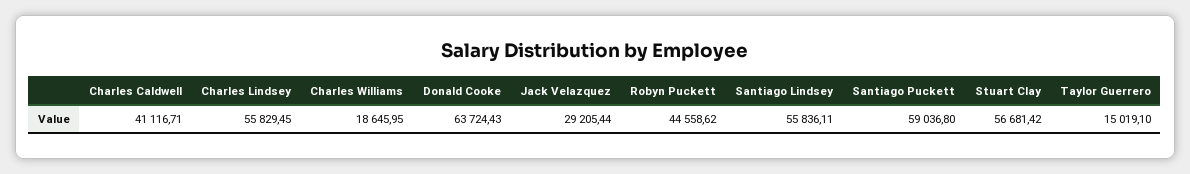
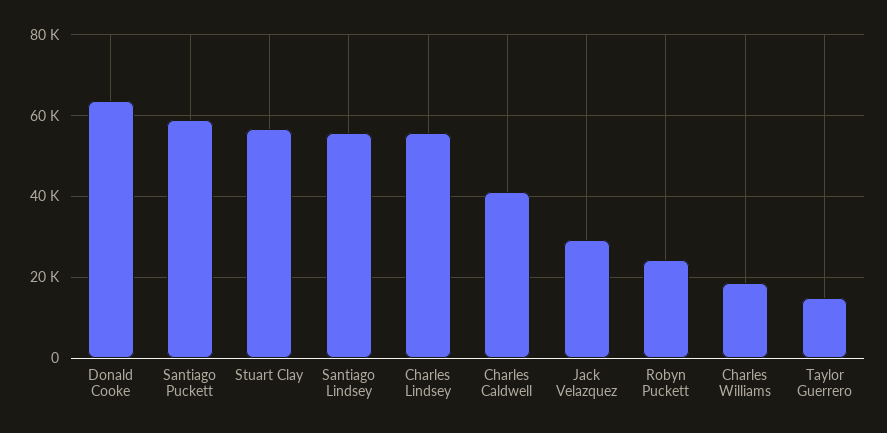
Robyn Puckett: 44558.62 -> 24000

